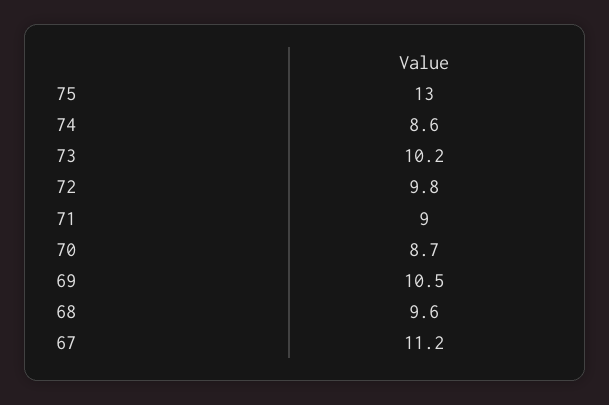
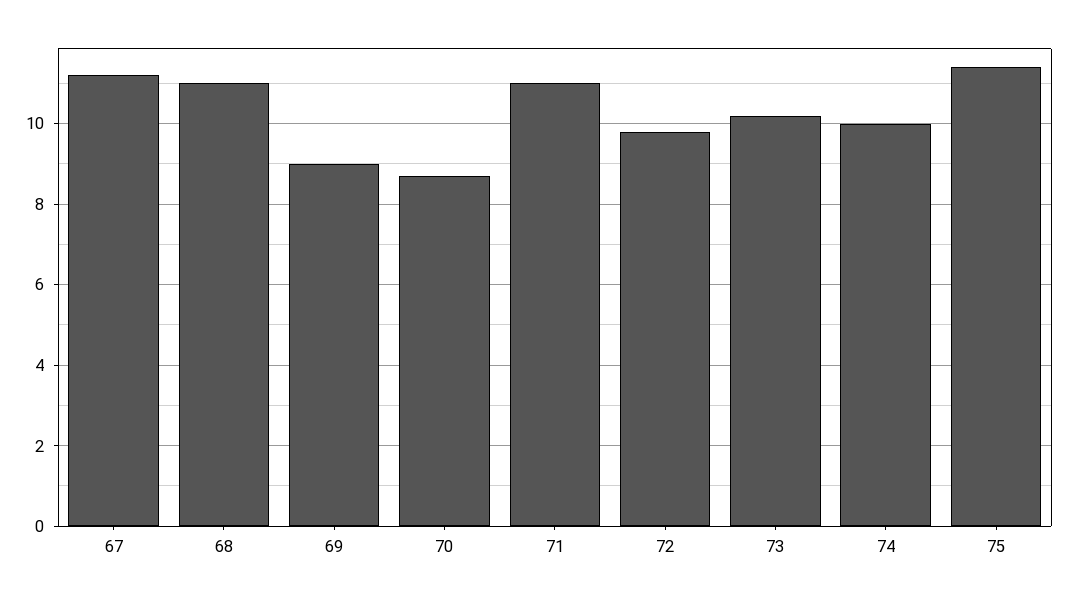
75: 13 -> 11.5
74: 8.6 -> 10
71: 9 -> 11
69: 10.5 -> 9
68: 9.6 -> 11

